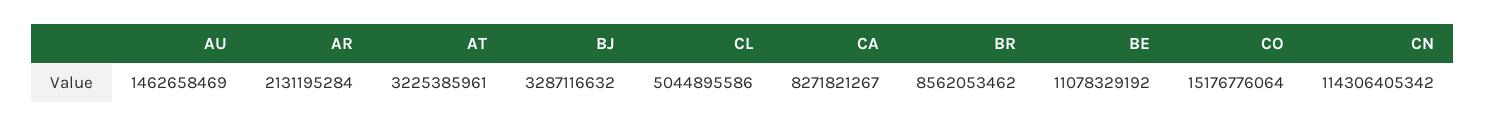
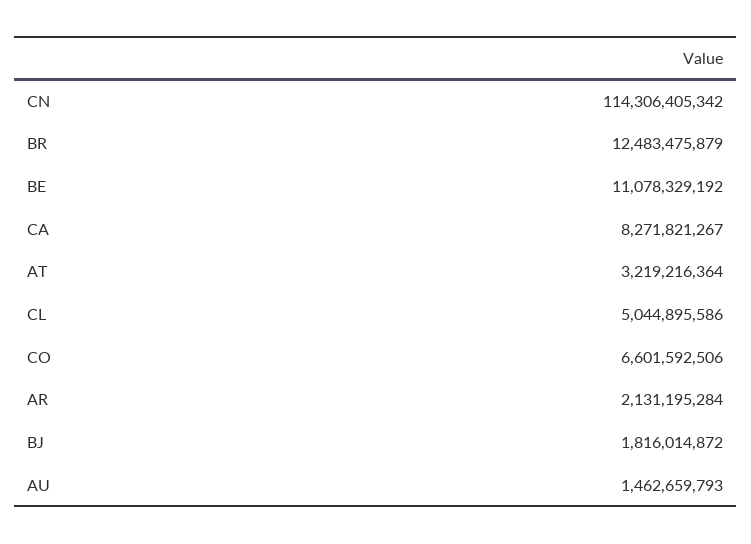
AU: 1462658469 -> 1462659793
AT: 3225385961 -> 3219216364
BJ: 3287116632 -> 1816014872
BR: 8562053462 -> 12483475879
CO: 15176776064 -> 6601592506

